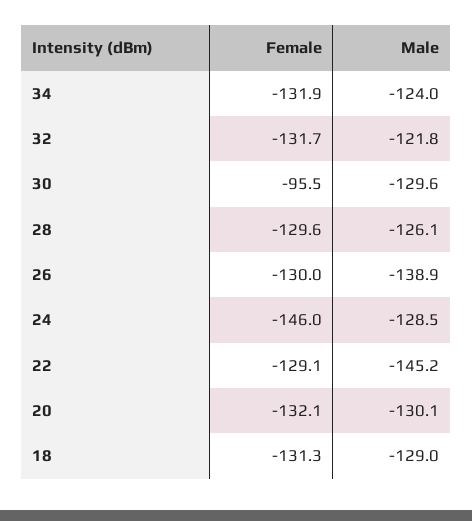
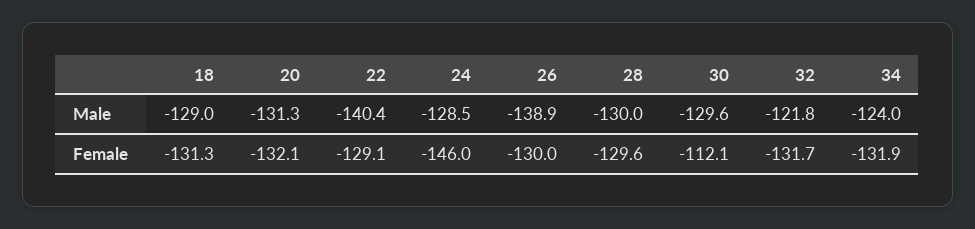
Female, 30: -95.5 -> -112.1
Male, 28: -126.1 -> -130
Male, 22: -145.2 -> -140.4
Male, 20: -130.1 -> -131.3

